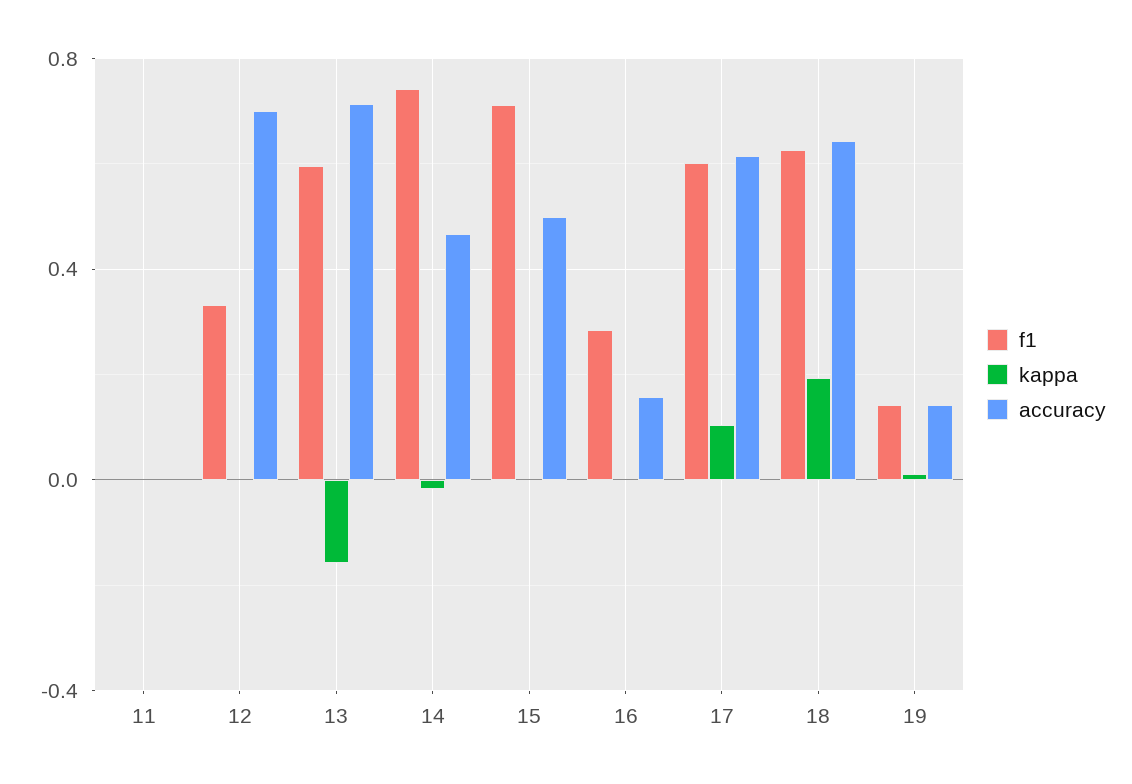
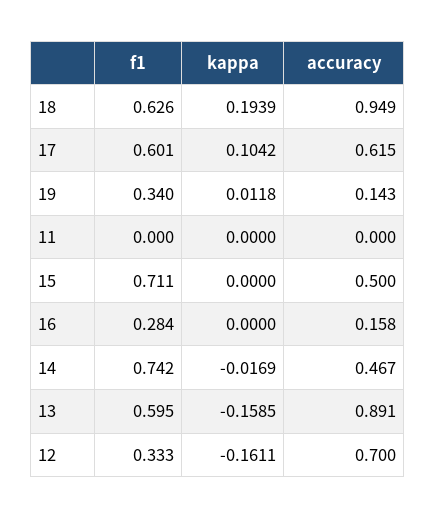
kappa, 12: 0 -> -0.1611
accuracy, 13: 0.7 -> 0.891
accuracy, 18: 0.65 -> 0.949
f1, 19: 0.15 -> 0.34

